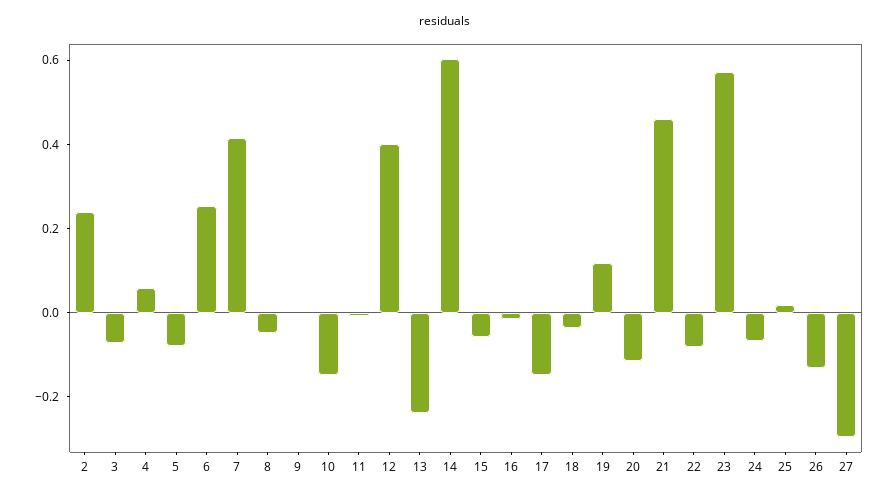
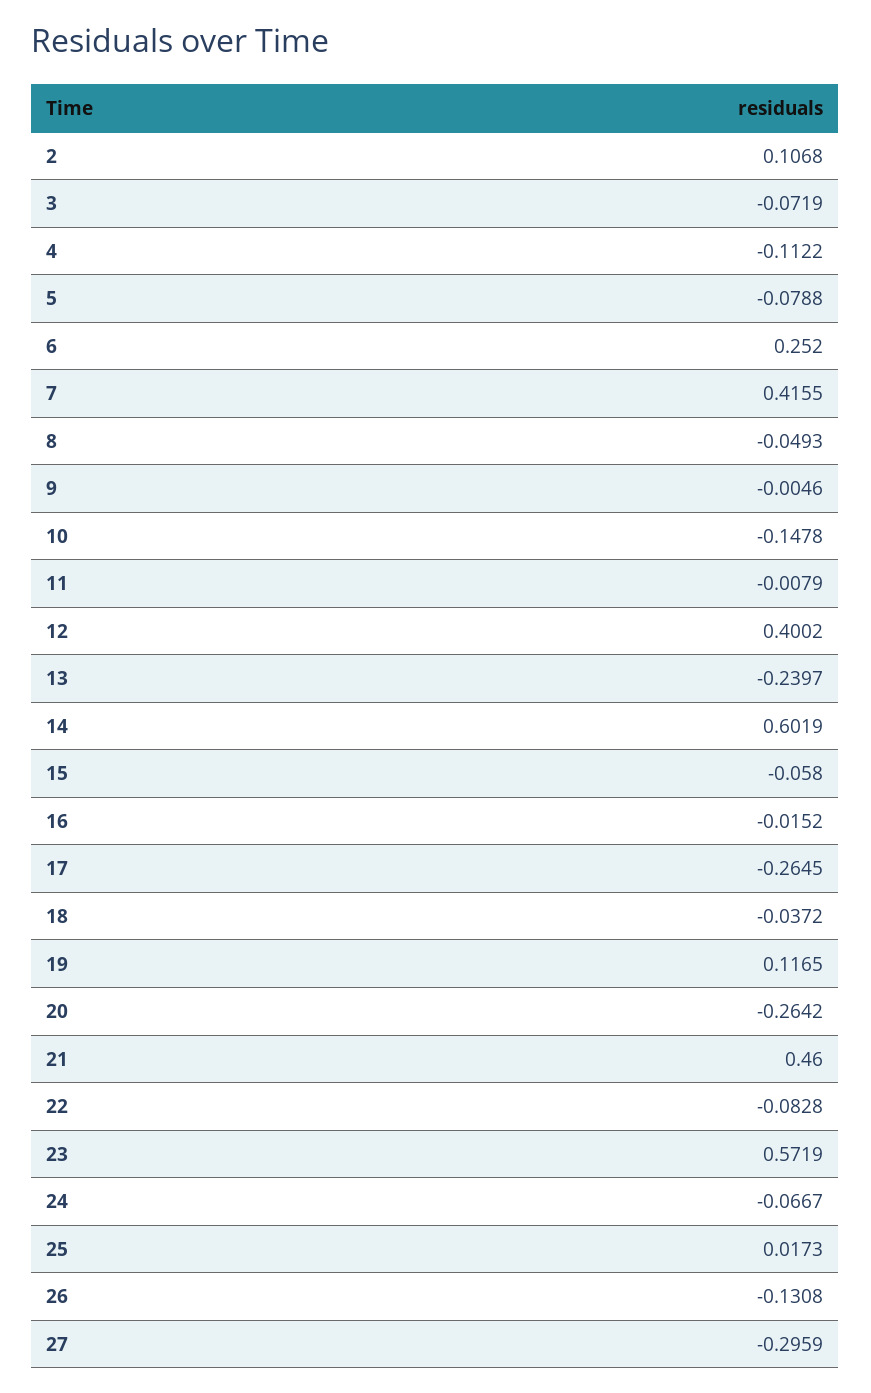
2: 0.25 -> 0.1068
4: 0.05 -> -0.1122
17: -0.15 -> -0.2645
20: -0.1 -> -0.2642

